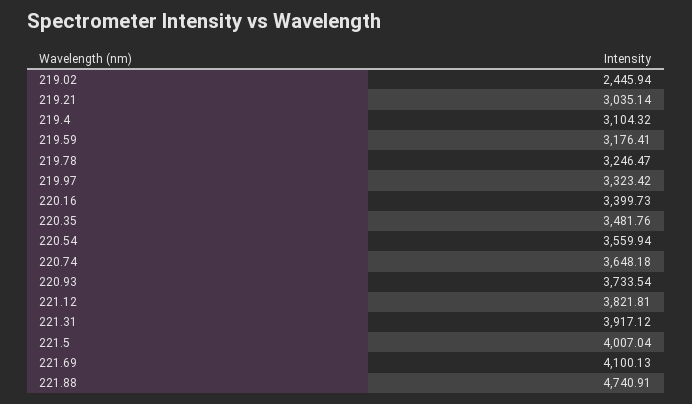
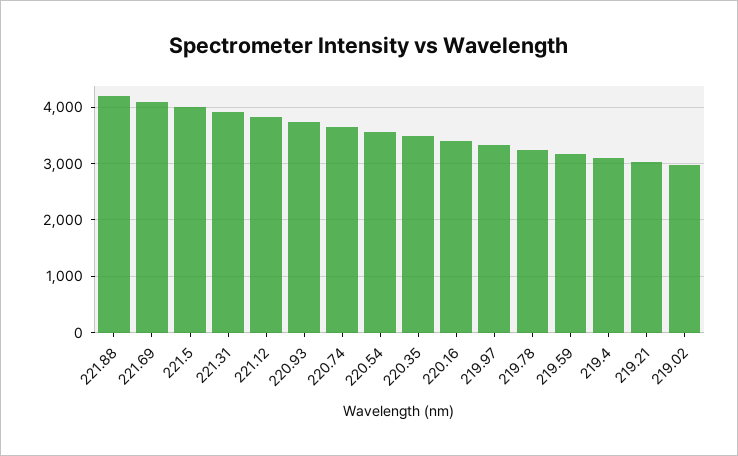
219.02: 2445.94 -> 3000
221.88: 4740.91 -> 4200

